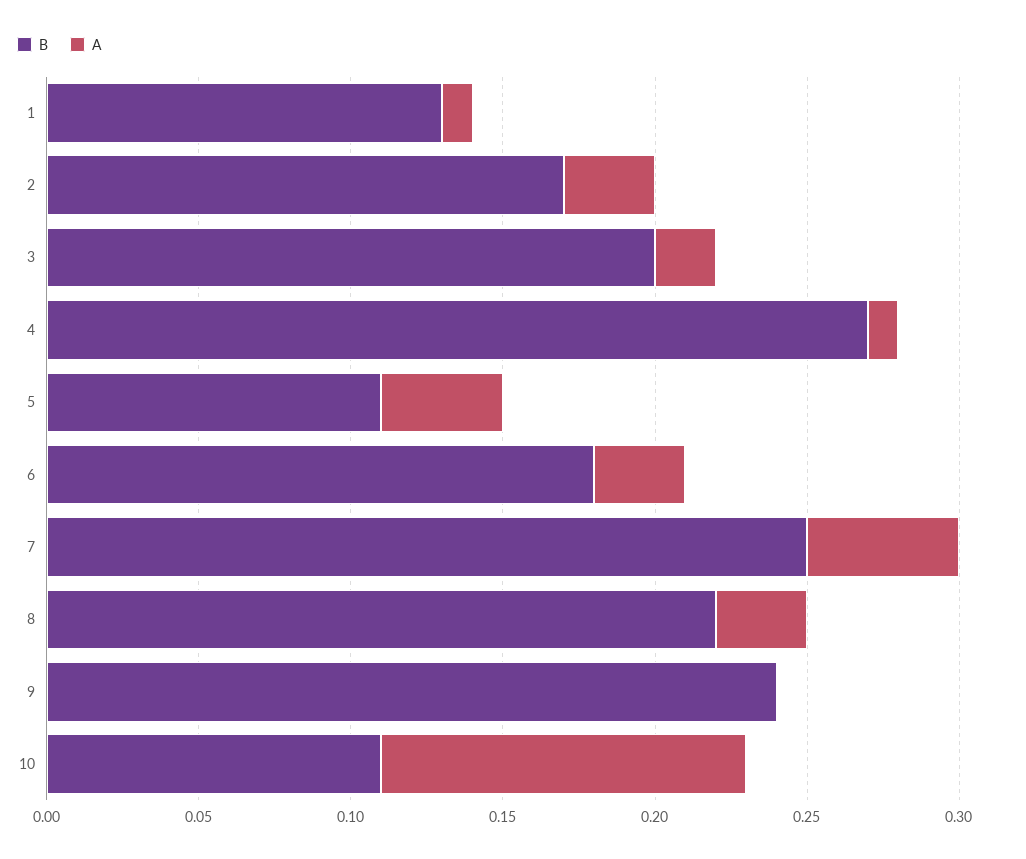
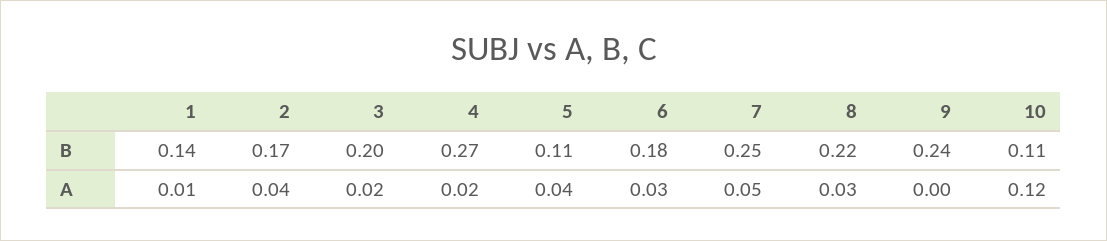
B, 1: 0.13 -> 0.14
A, 2: 0.03 -> 0.04
A, 4: 0.01 -> 0.02

